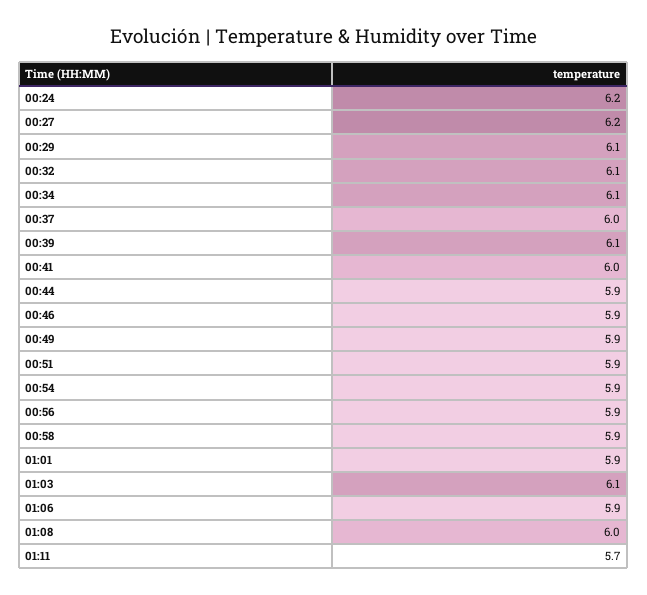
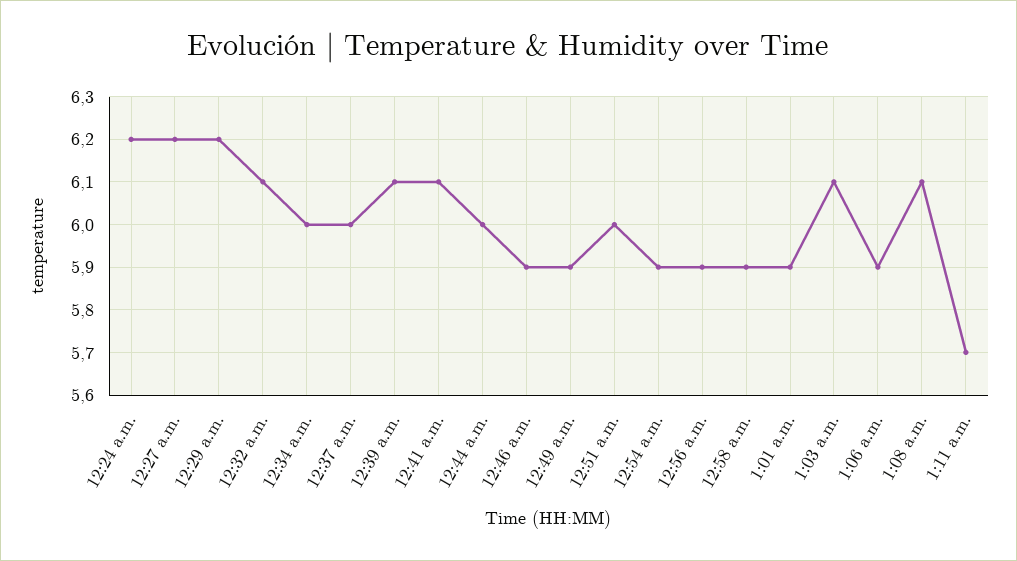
00:29: 6.1 -> 6.2
00:34: 6.1 -> 6
00:41: 6 -> 6.1
00:44: 5.9 -> 6
00:51: 5.9 -> 6
01:08: 6 -> 6.1

